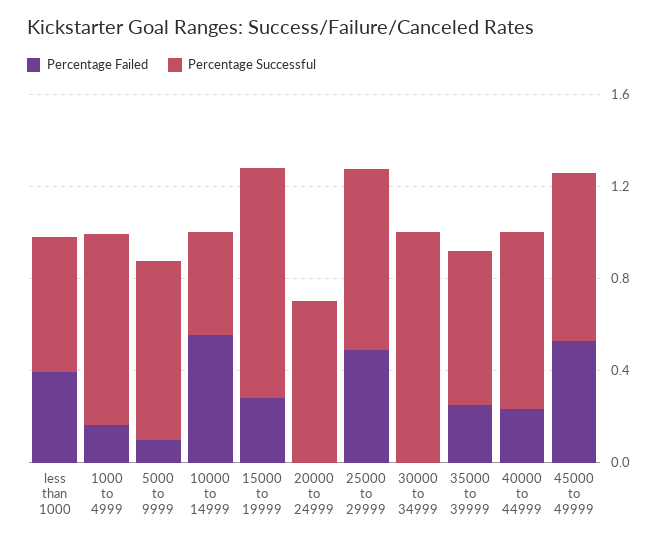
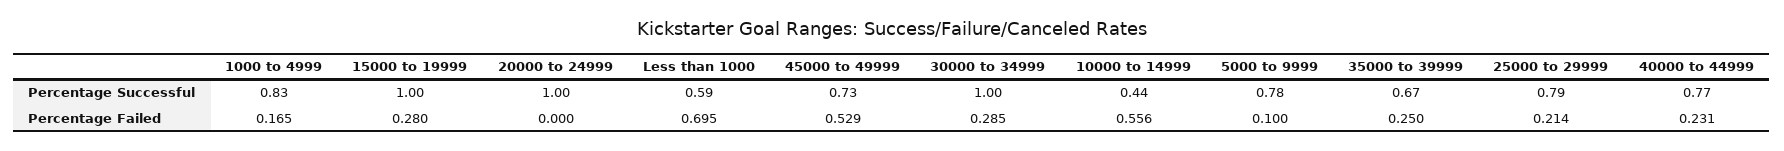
Percentage Failed, less than 1000: 0.4 -> 0.695
Percentage Successful, 20000 to 24999: 0.7 -> 1
Percentage Failed, 25000 to 29999: 0.5 -> 0.214
Percentage Failed, 30000 to 34999: 0 -> 0.285

